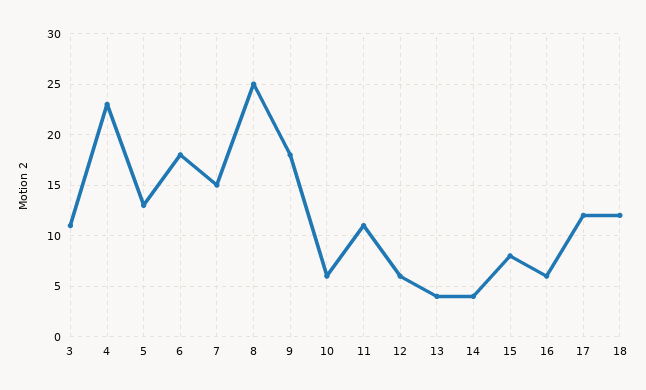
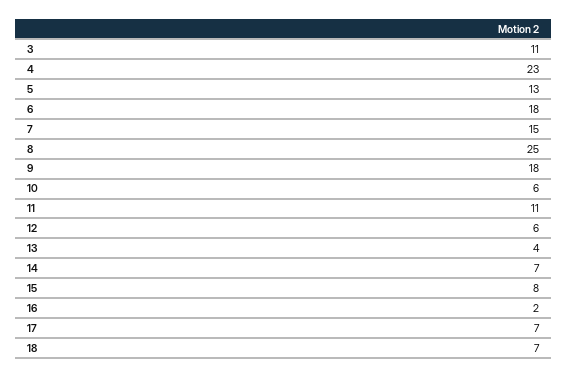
14: 4 -> 7
16: 6 -> 2
17: 12 -> 7
18: 12 -> 7

